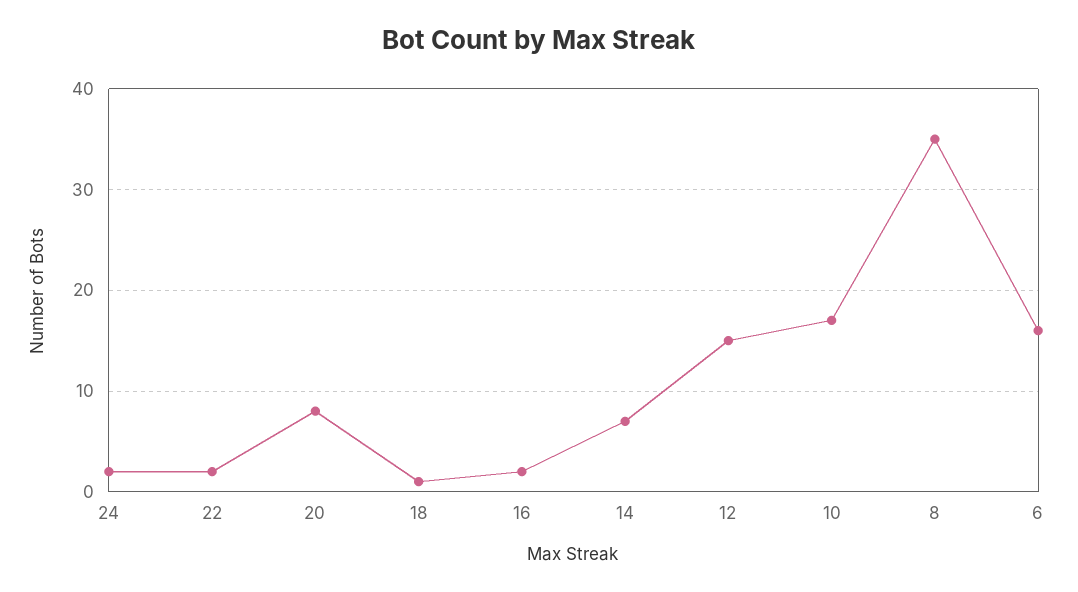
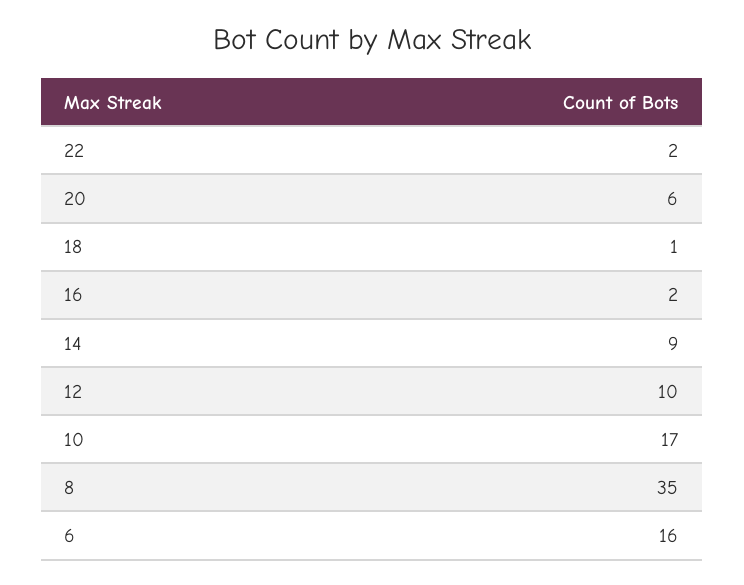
24: 2 -> none
20: 8 -> 6
14: 7 -> 9
12: 15 -> 10

